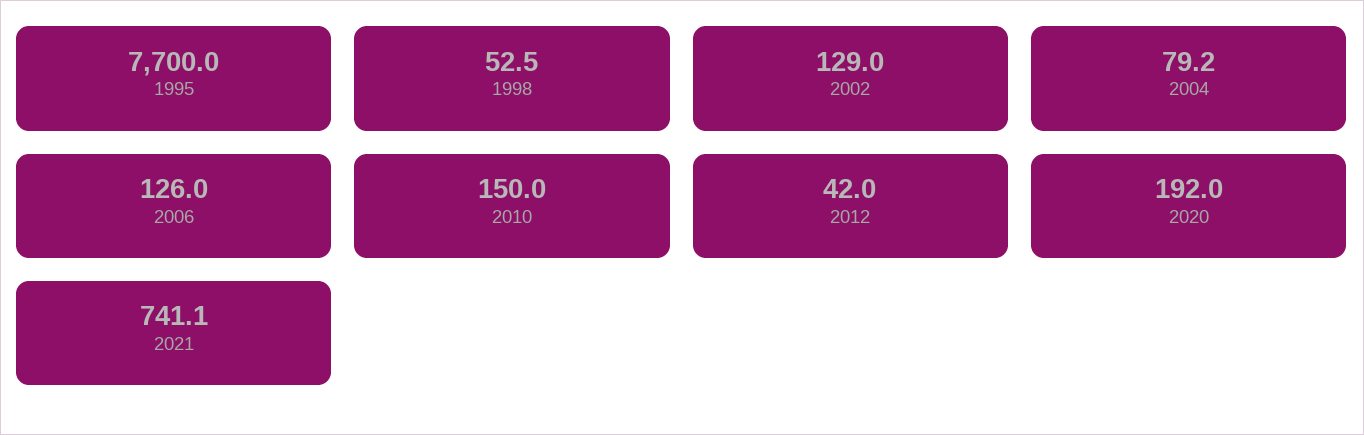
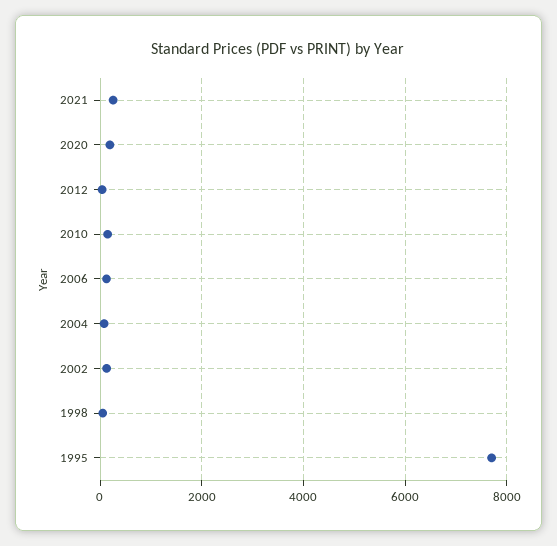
2021: 741.1 -> 200

